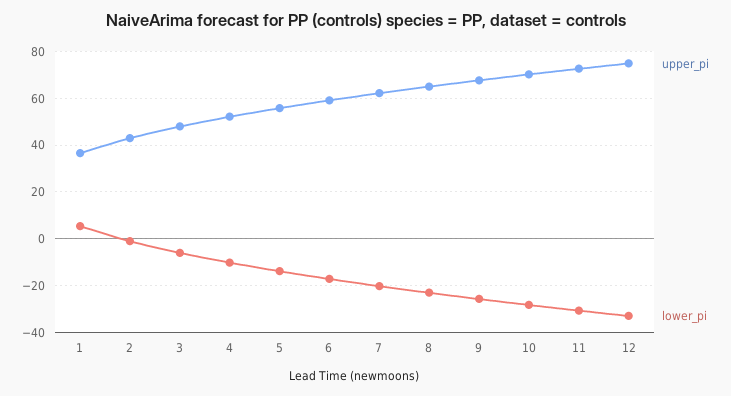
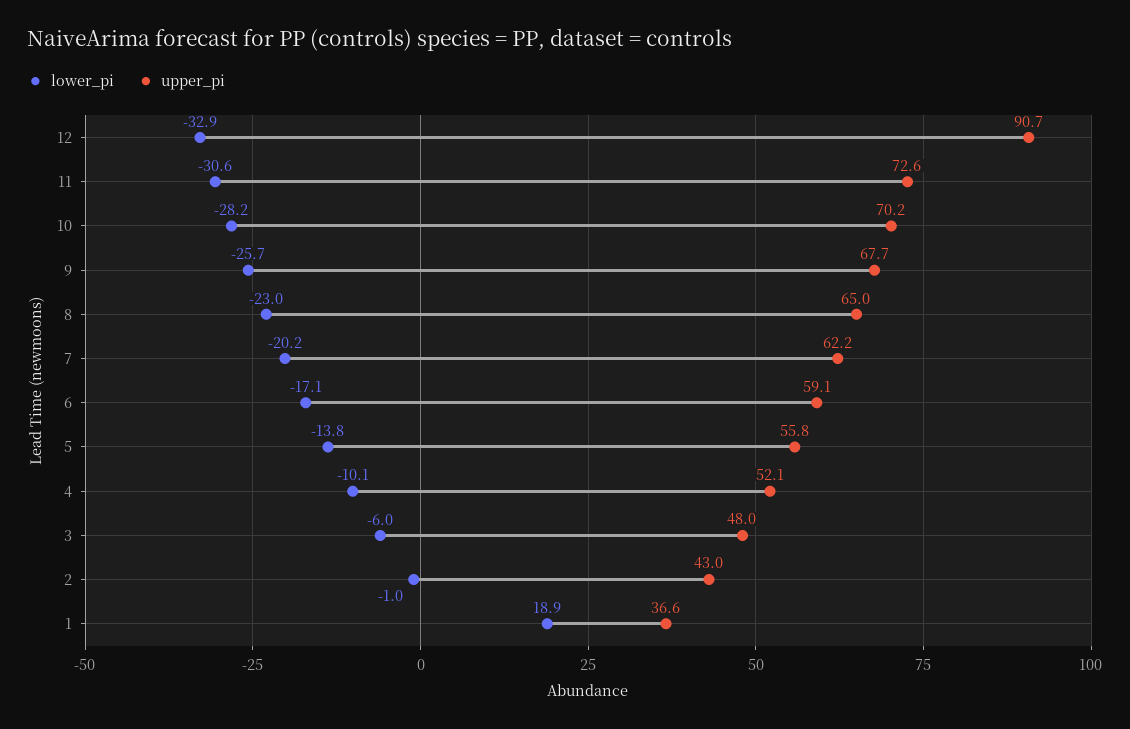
lower_pi, 1: 5 -> 18.9
upper_pi, 12: 75 -> 90.7

